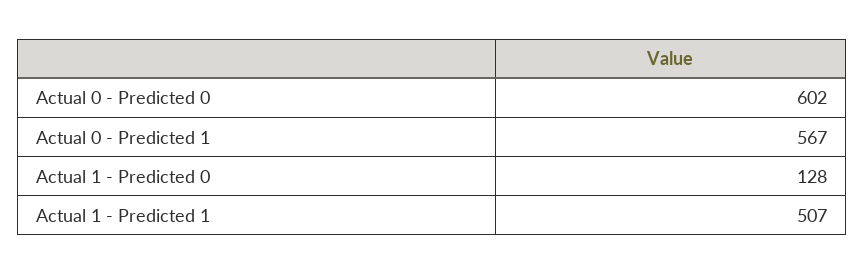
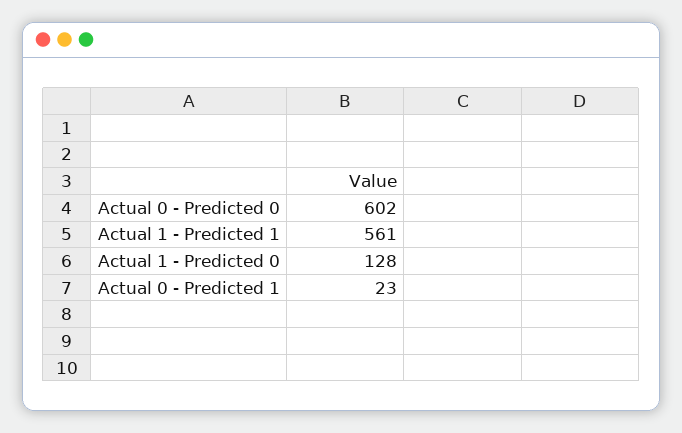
Actual 0 - Predicted 1: 567 -> 23
Actual 1 - Predicted 1: 507 -> 561

